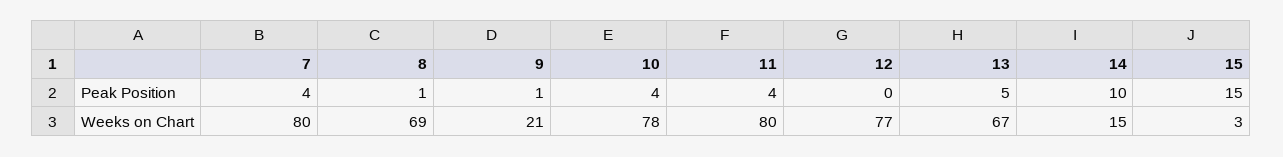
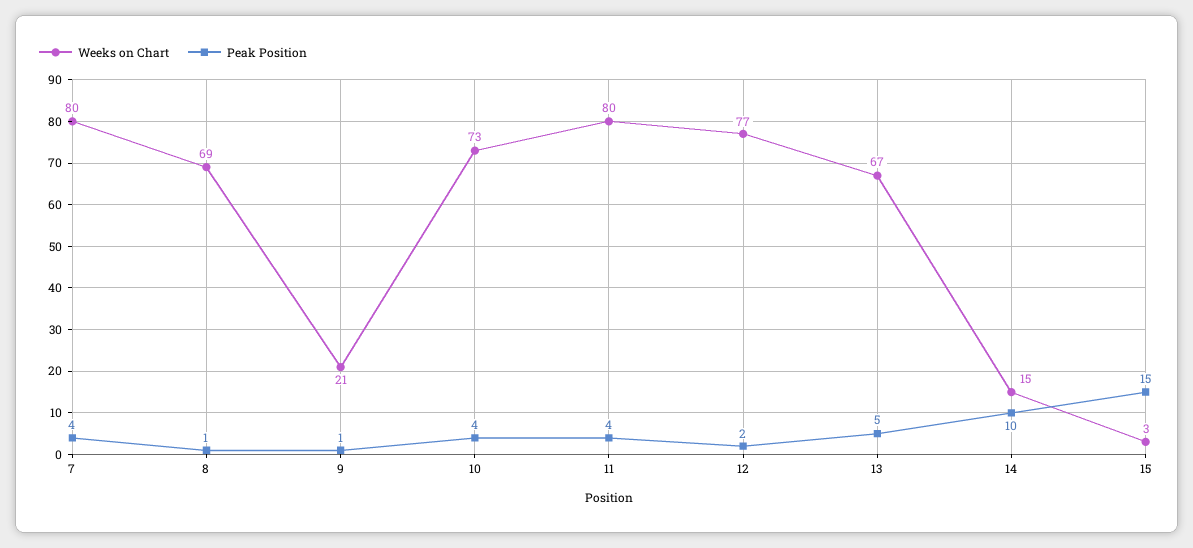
Peak Position, 12: 0 -> 2
Weeks on Chart, 10: 78 -> 73

